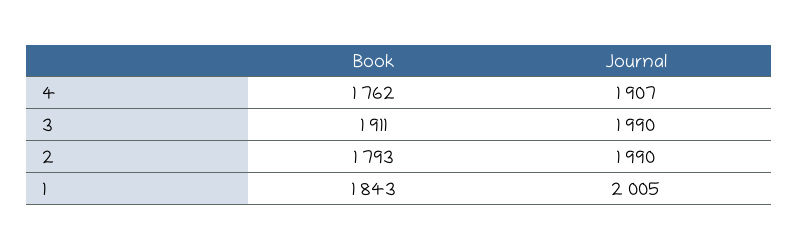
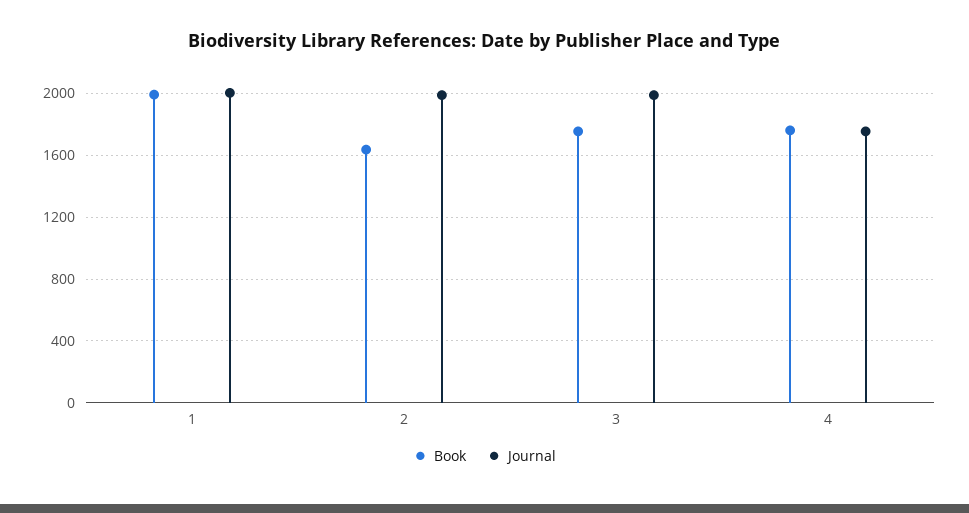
Journal, 4: 1907 -> 1750
Book, 3: 1911 -> 1750
Book, 2: 1793 -> 1650
Book, 1: 1843 -> 2000

